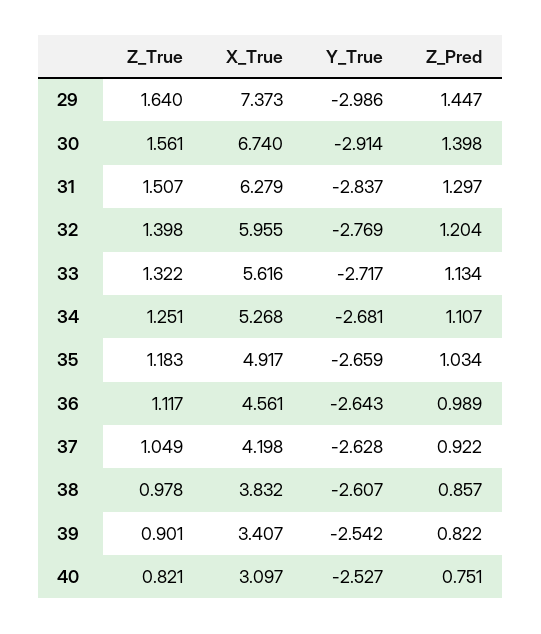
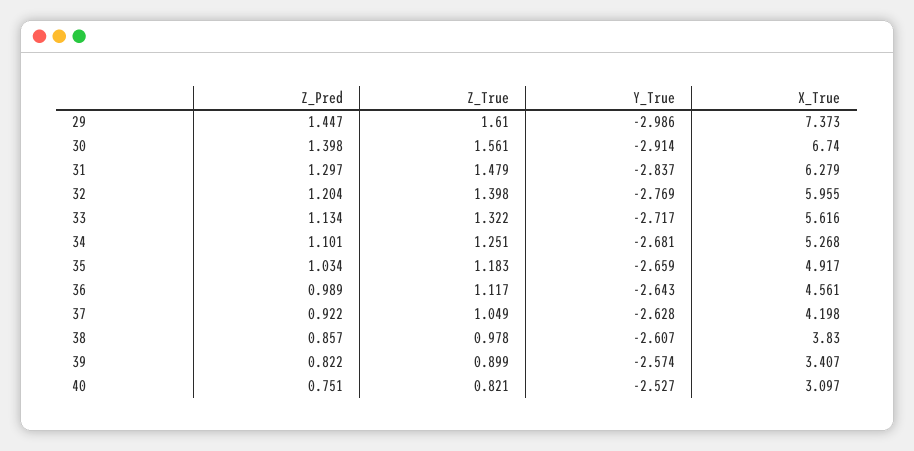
Z_True, 29: 1.64 -> 1.61
Z_True, 31: 1.507 -> 1.479
Z_Pred, 34: 1.107 -> 1.101
X_True, 38: 3.832 -> 3.83
Z_True, 39: 0.901 -> 0.899
Y_True, 39: -2.542 -> -2.574

